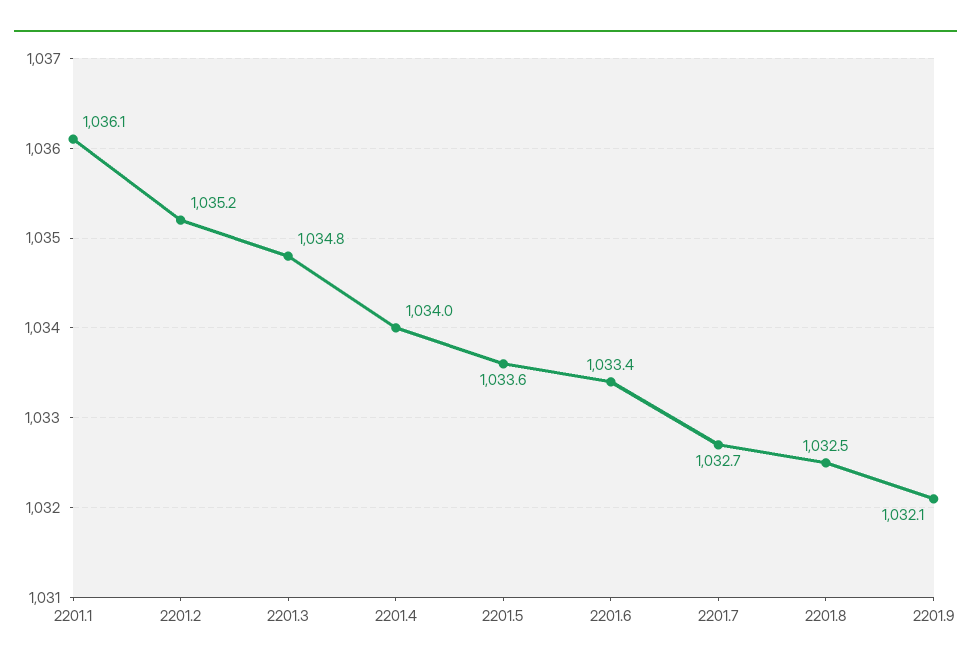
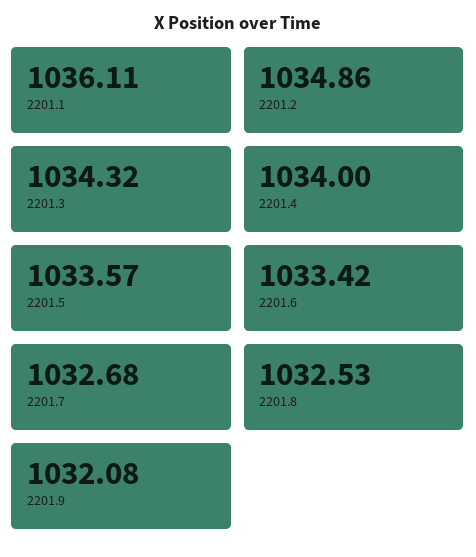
2201.2: 1035.2 -> 1034.86
2201.3: 1034.8 -> 1034.32

